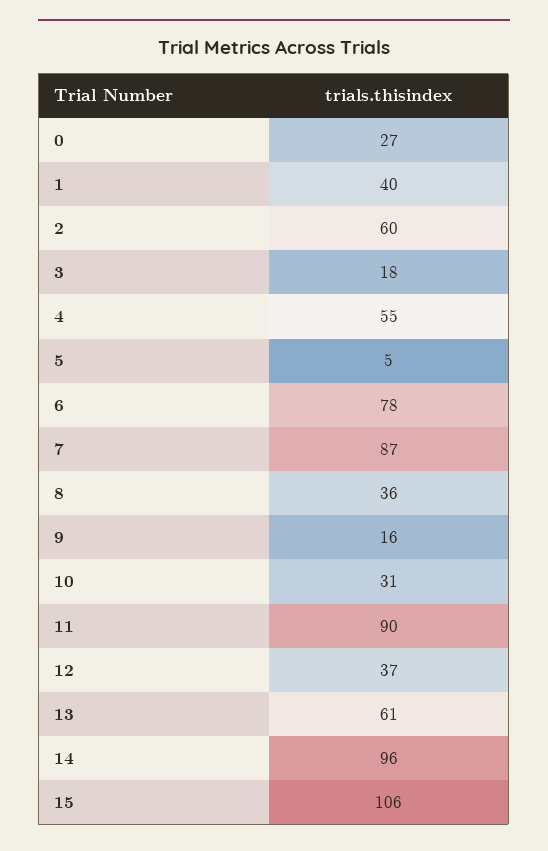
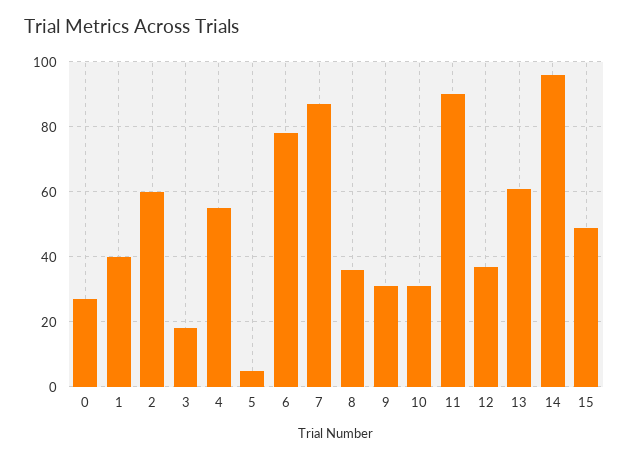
9: 16 -> 30
15: 106 -> 50

